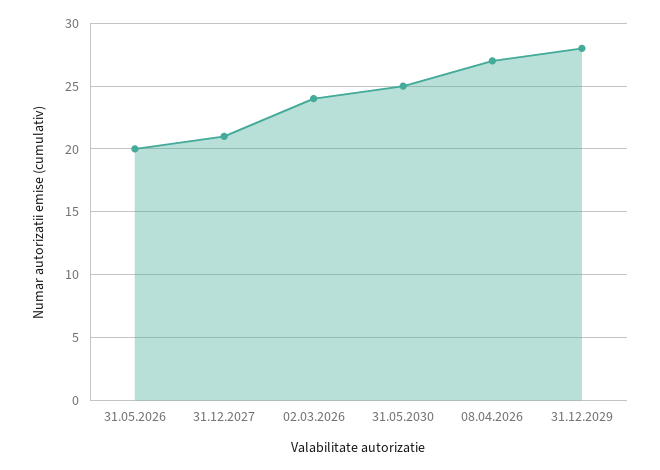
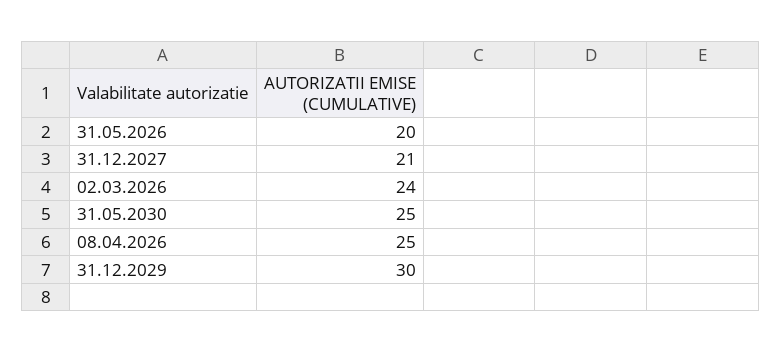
08.04.2026: 27 -> 25
31.12.2029: 28 -> 30

